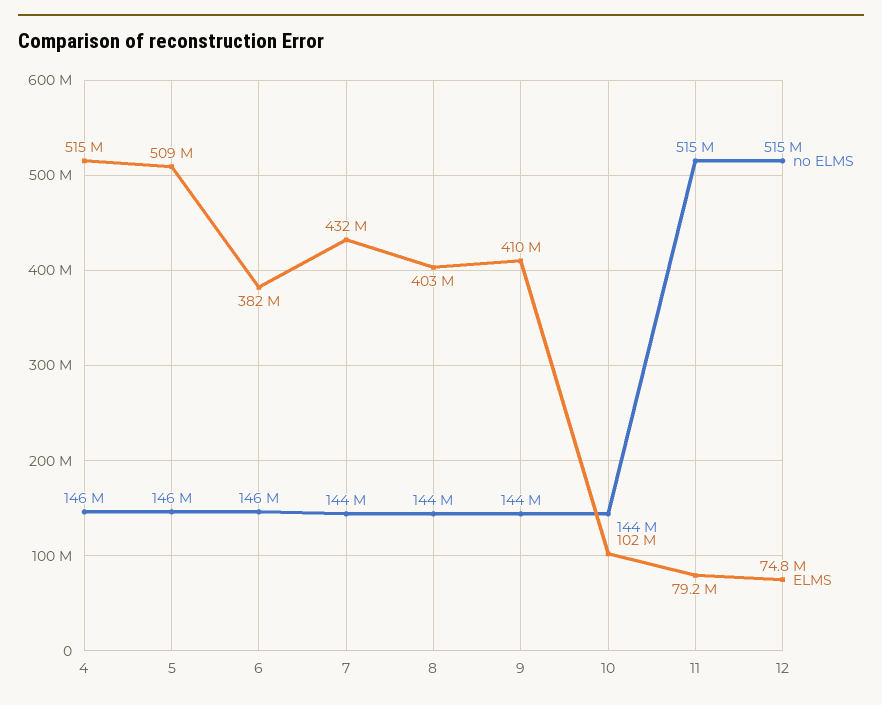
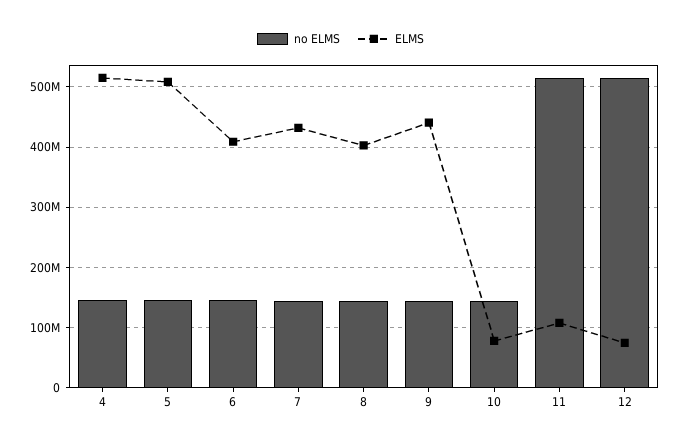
ELMS, 6: 382000000 -> 410000000
ELMS, 9: 410000000 -> 440000000
ELMS, 10: 102000000 -> 80000000
ELMS, 11: 79200000 -> 110000000

